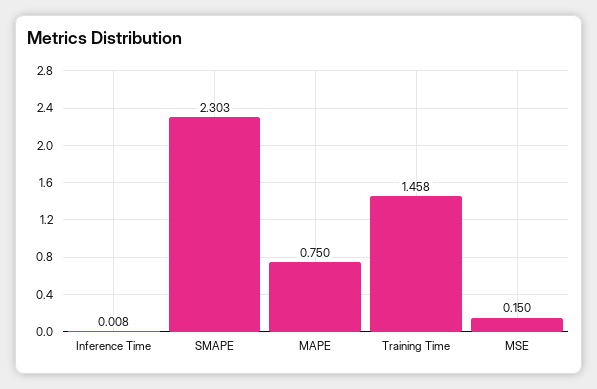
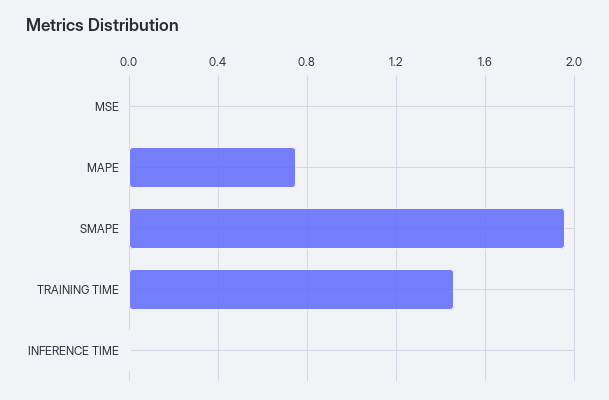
SMAPE: 2.303 -> 1.95
MSE: 0.15 -> 0

